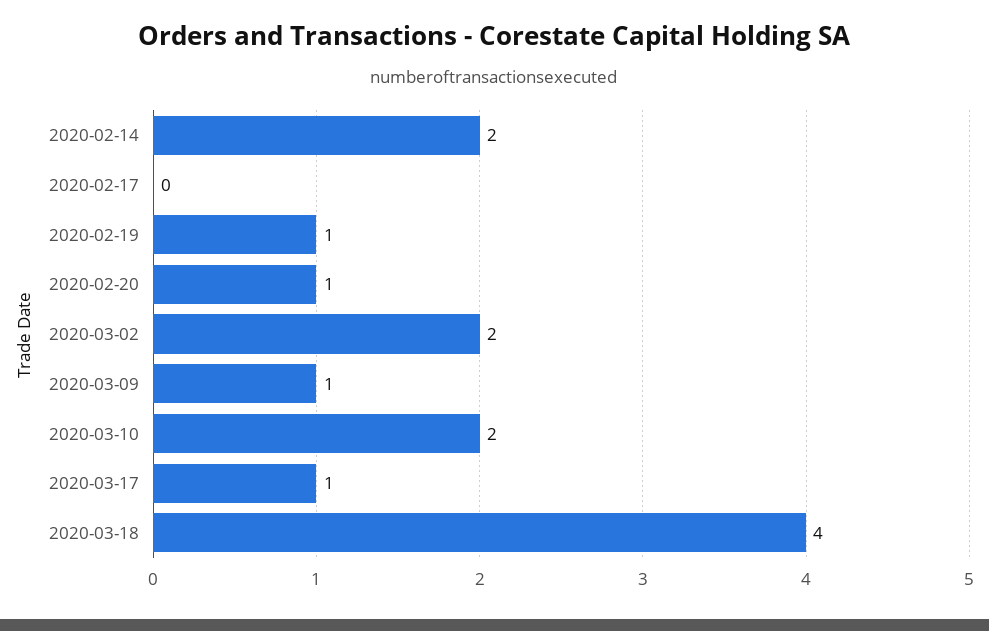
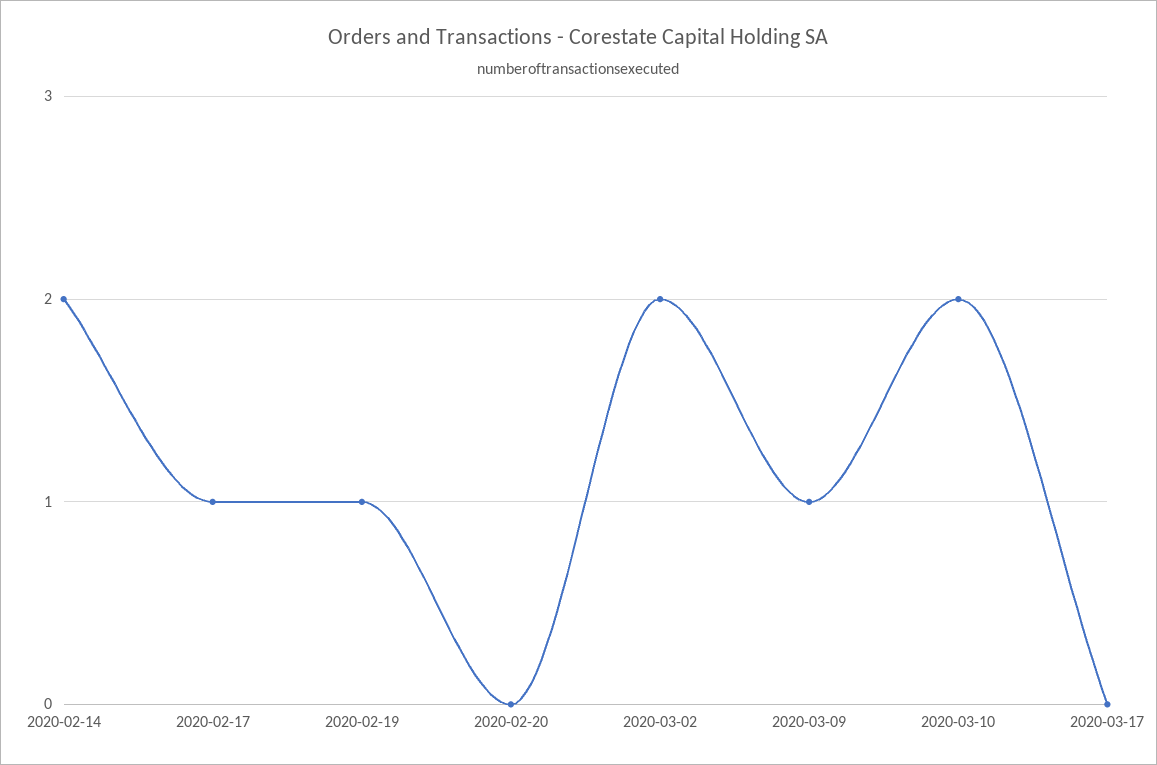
2020-02-17: 0 -> 1
2020-02-20: 1 -> 0
2020-03-17: 1 -> 0
2020-03-18: 4 -> none

